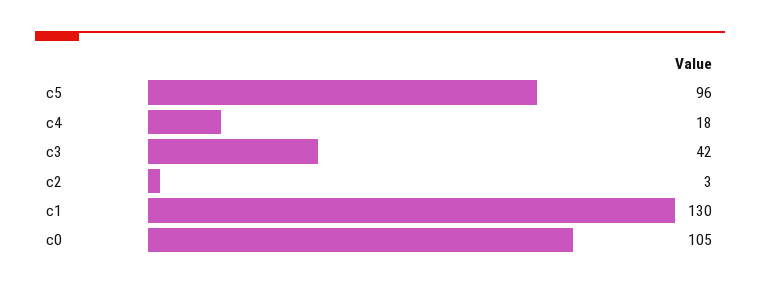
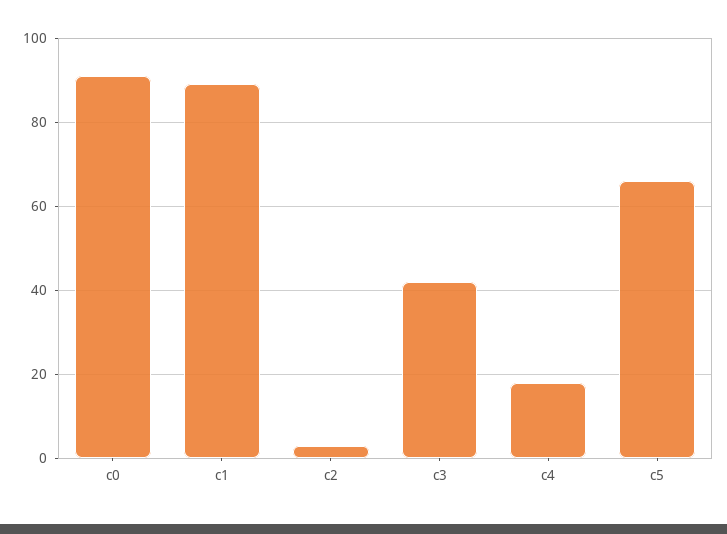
c5: 96 -> 65
c1: 130 -> 90
c0: 105 -> 90

